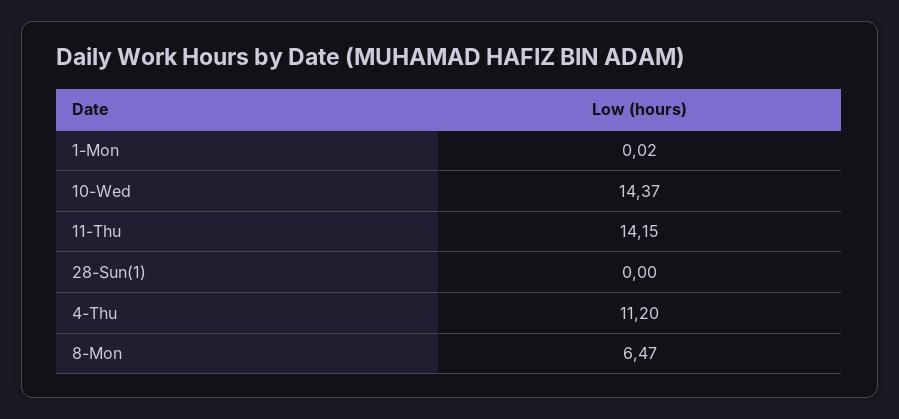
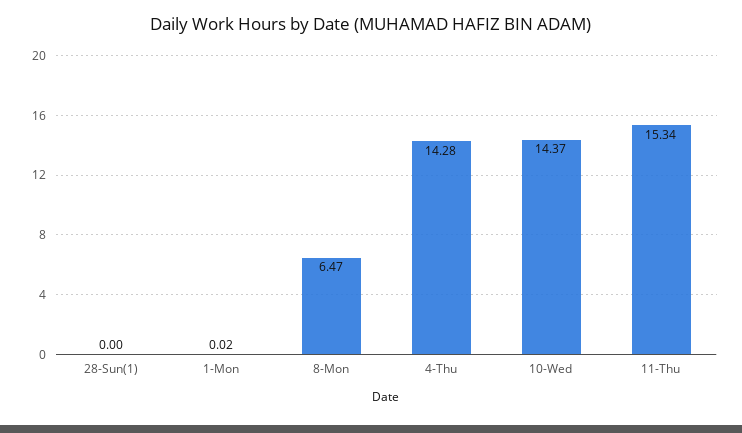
11-Thu: 14.15 -> 15.34
4-Thu: 11.2 -> 14.28

